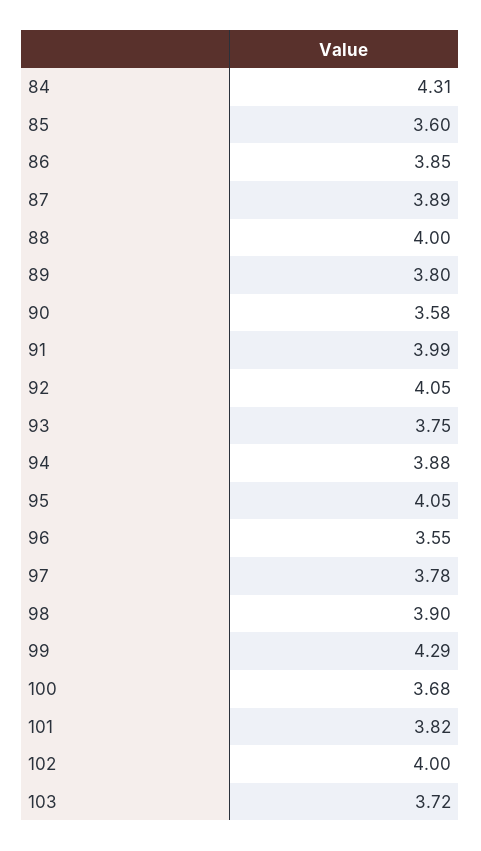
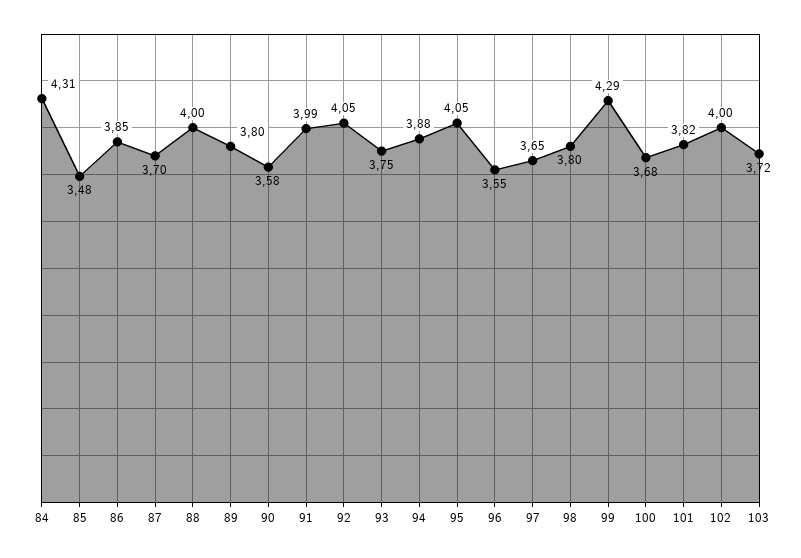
85: 3.6 -> 3.48
87: 3.89 -> 3.7
97: 3.78 -> 3.65
98: 3.9 -> 3.8

